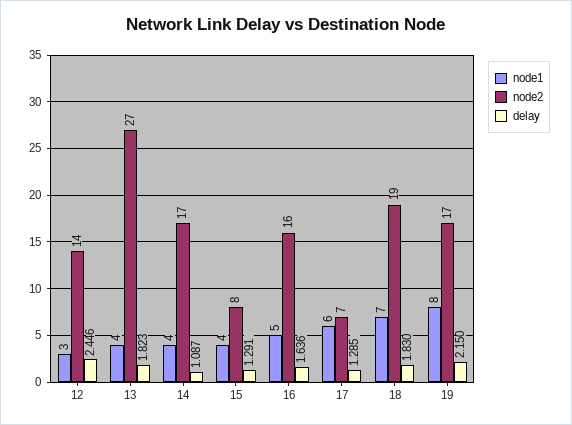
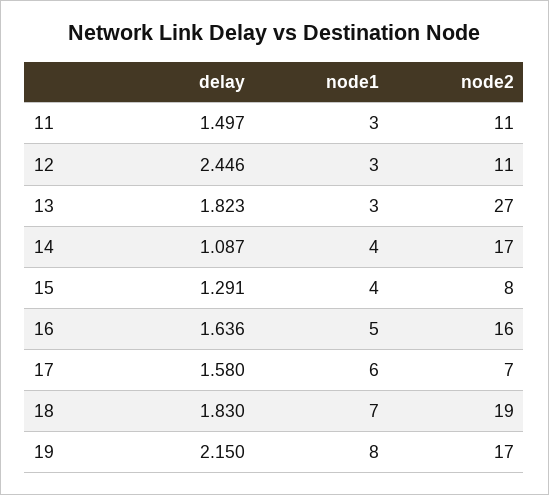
node2, 12: 14 -> 11
node1, 13: 4 -> 3
delay, 17: 1.285 -> 1.58
delay, 11: none -> 1.497
node1, 11: none -> 3
node2, 11: none -> 11

